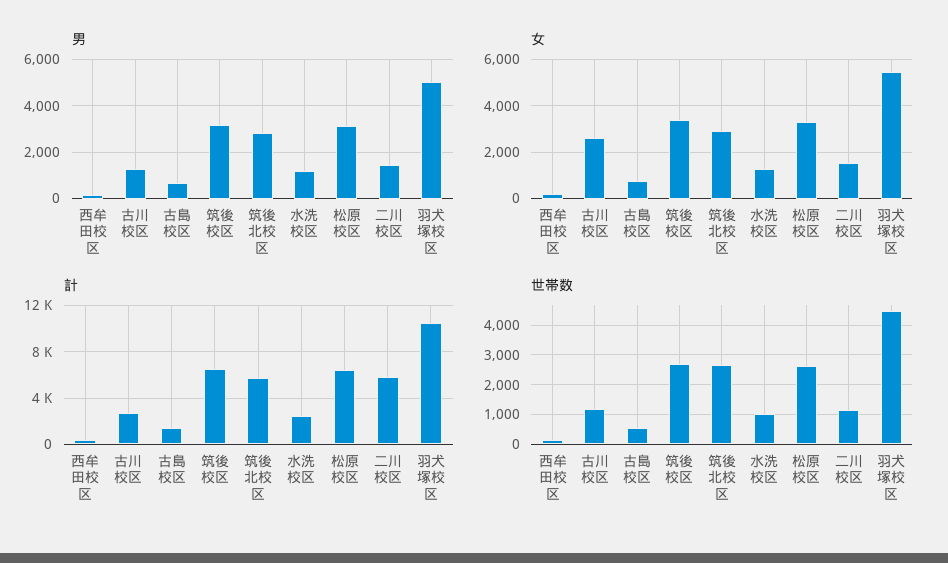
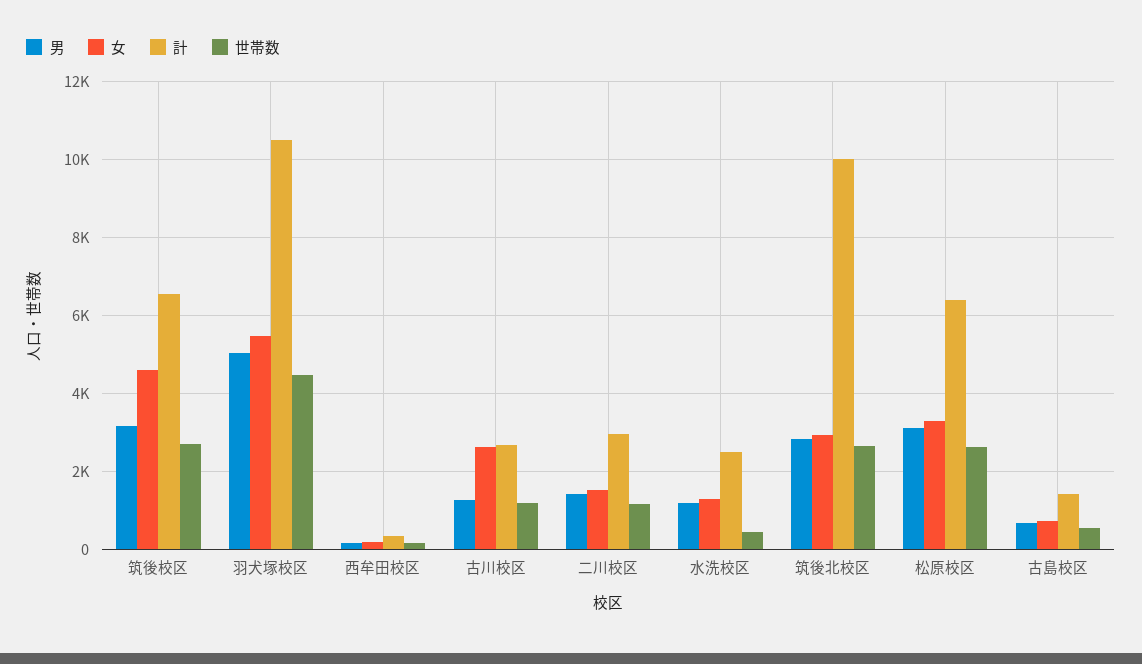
女, 筑後校区: 3500 -> 4600
計, 筑後北校区: 6000 -> 10000
計, 二川校区: 6000 -> 3000
世帯数, 水洗校区: 1000 -> 400

